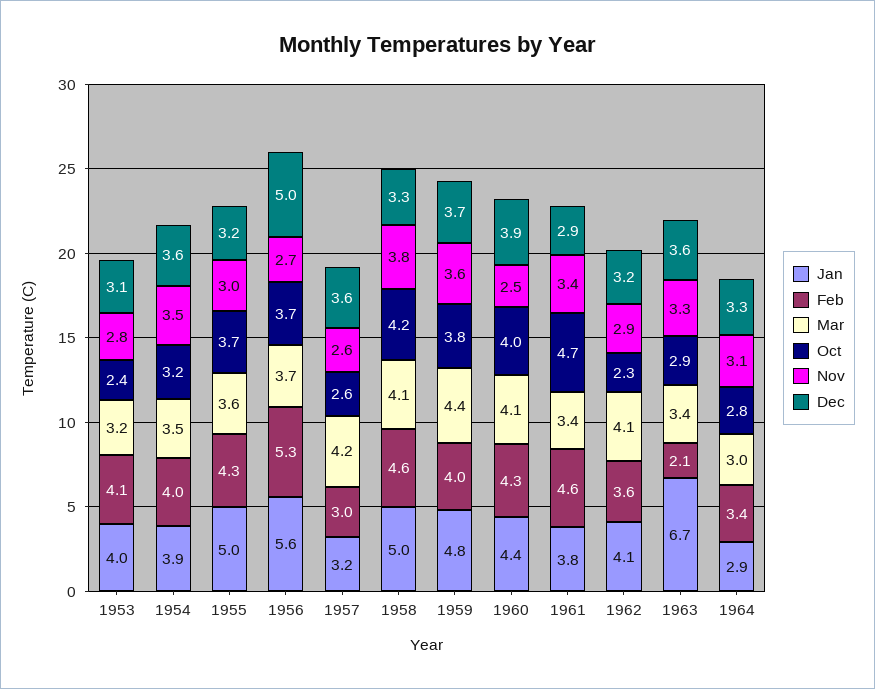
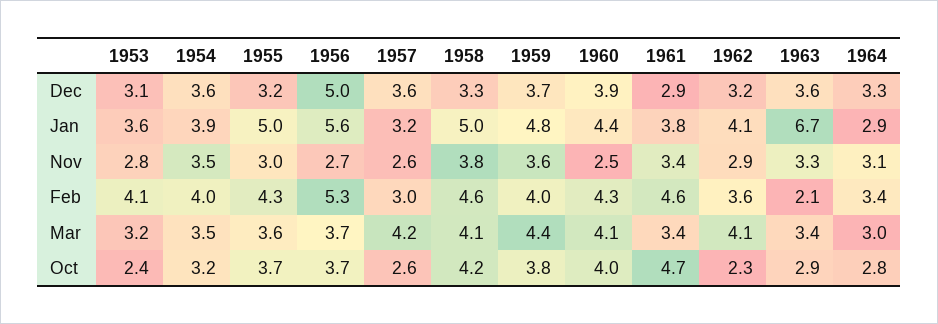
Jan, 1953: 4 -> 3.6

